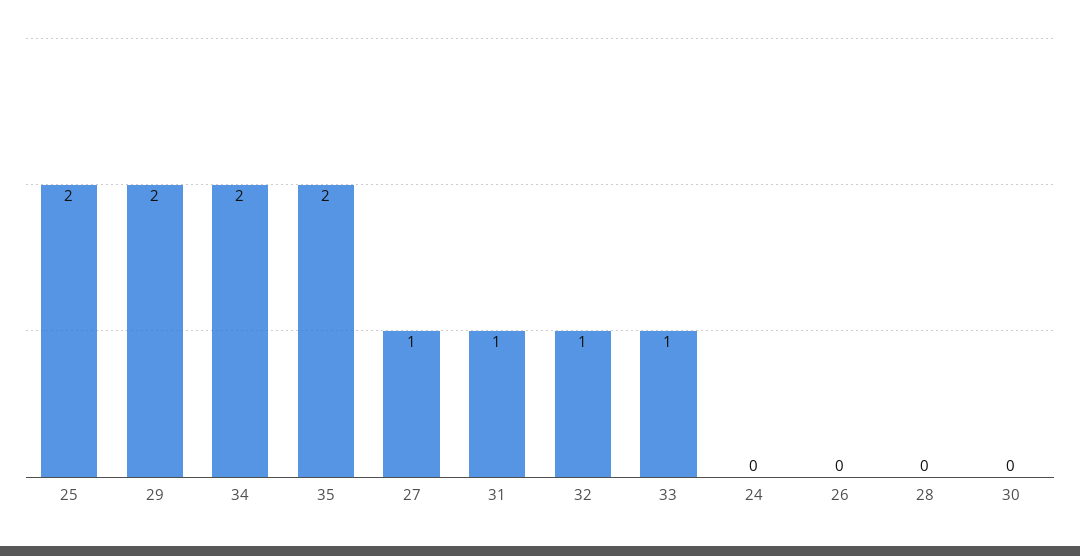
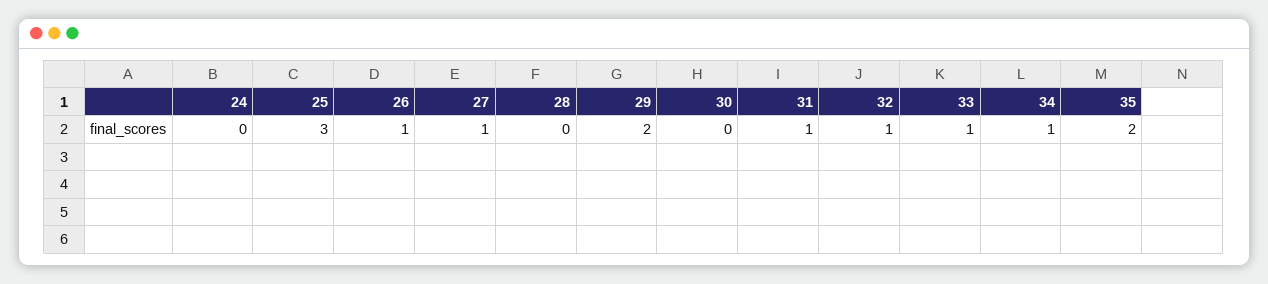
25: 2 -> 3
34: 2 -> 1
26: 0 -> 1

